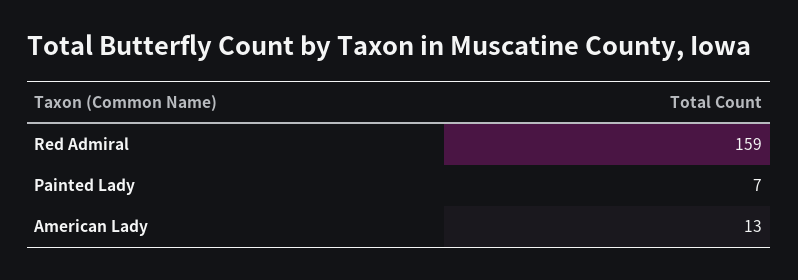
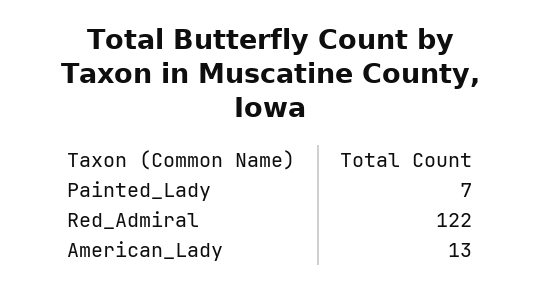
Red Admiral: 159 -> 122

